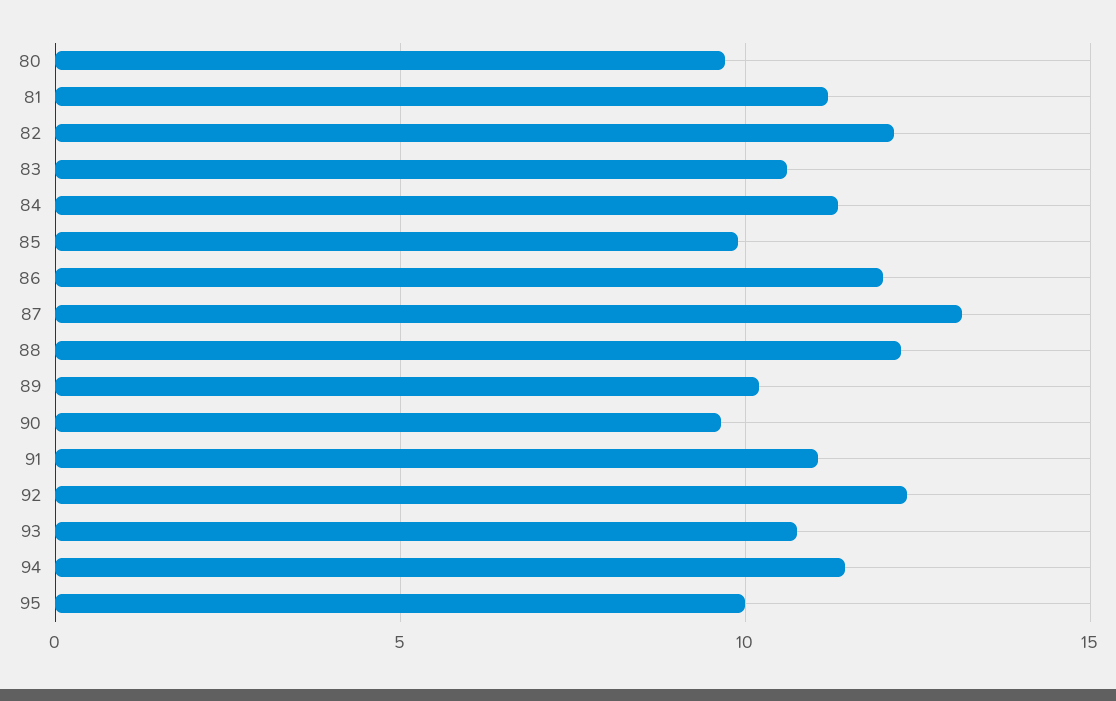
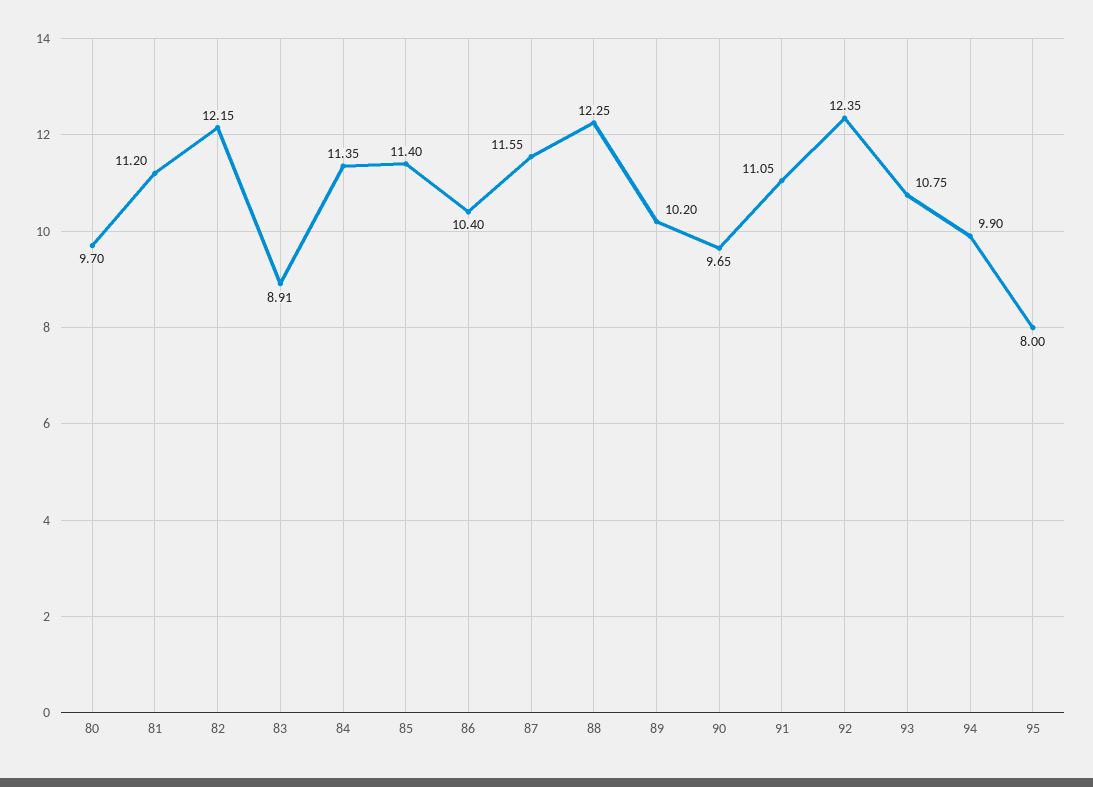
83: 10.5 -> 8.91
85: 10 -> 11.4
86: 12 -> 10.4
87: 13 -> 11.55
94: 11.5 -> 9.9
95: 10 -> 8

